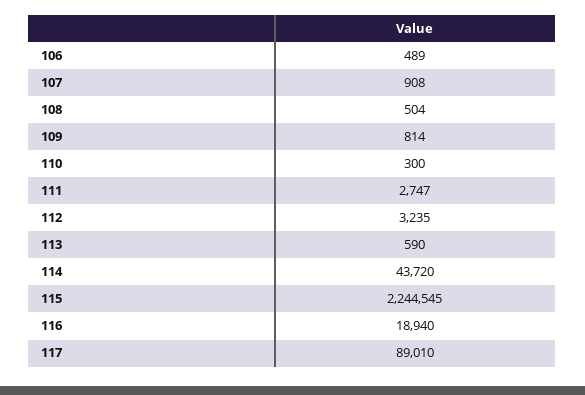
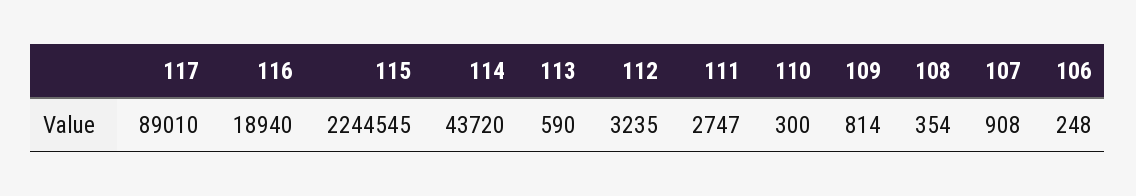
106: 489 -> 248
108: 504 -> 354

